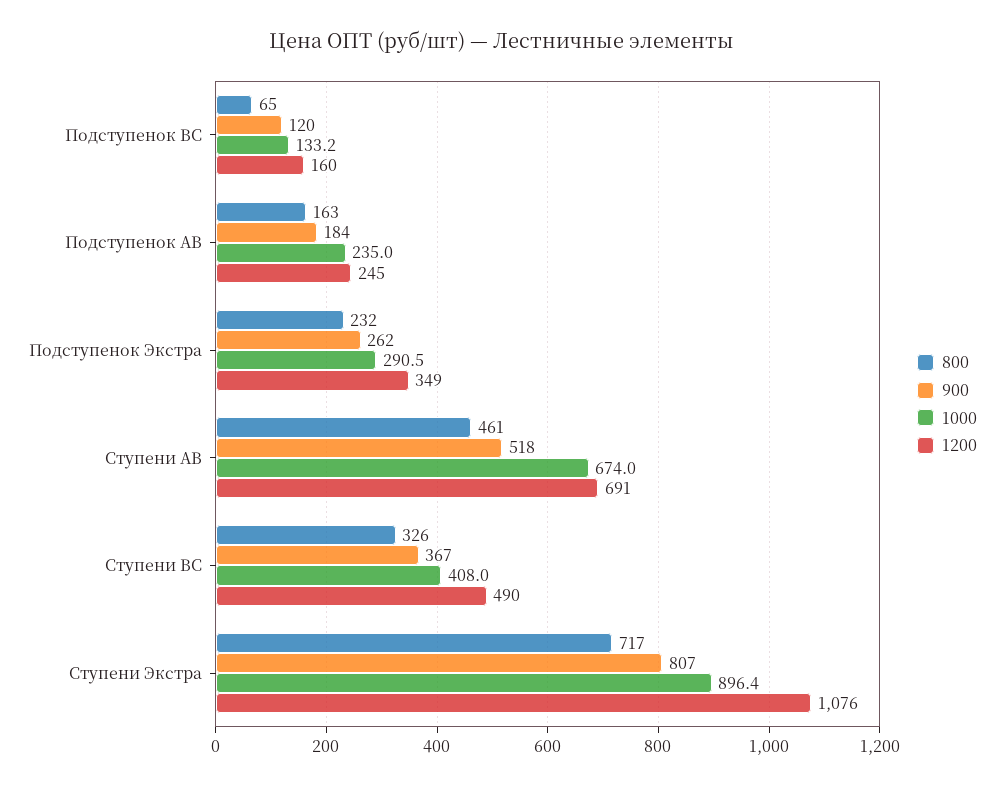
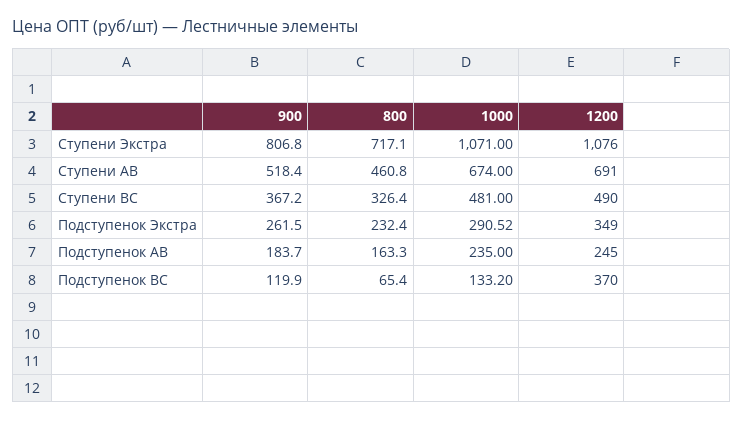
1200, Подступенок BC: 160 -> 370
1000, Ступени ВС: 408 -> 481
1000, Ступени Экстра: 896.4 -> 1071

